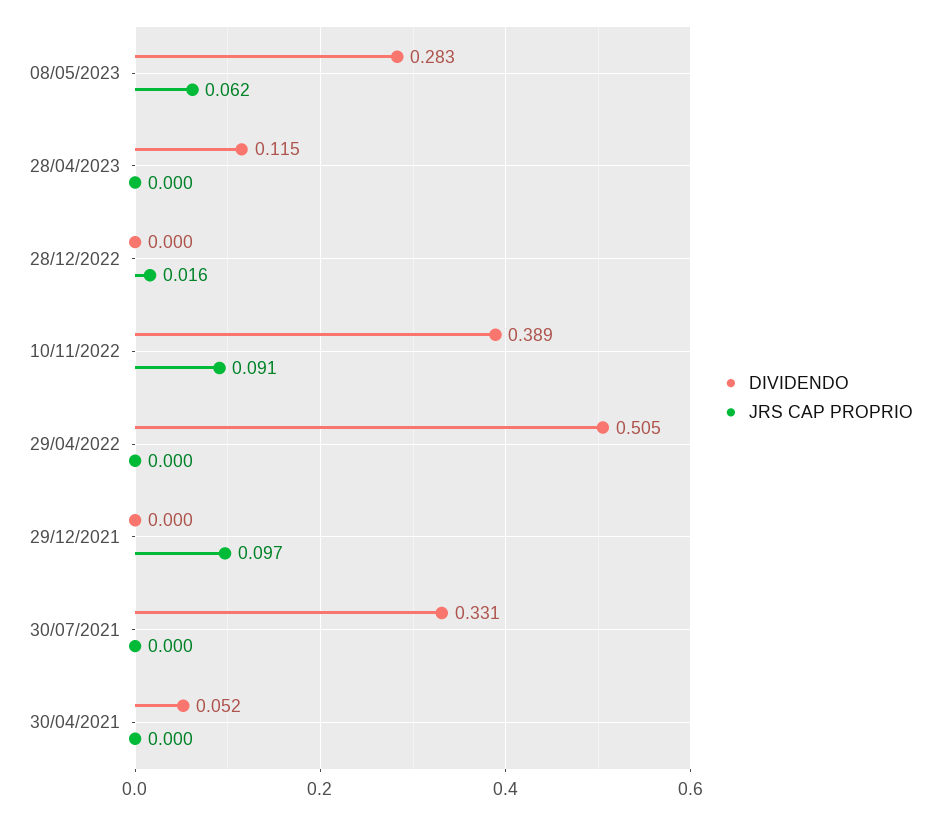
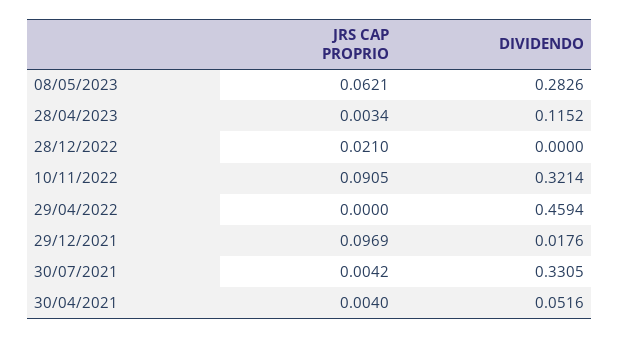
JRS CAP PROPRIO, 28/04/2023: 0 -> 0.0034
JRS CAP PROPRIO, 28/12/2022: 0.016 -> 0.021
DIVIDENDO, 10/11/2022: 0.389 -> 0.3214
DIVIDENDO, 29/04/2022: 0.505 -> 0.4594
DIVIDENDO, 29/12/2021: 0 -> 0.0176
JRS CAP PROPRIO, 30/07/2021: 0 -> 0.0042
JRS CAP PROPRIO, 30/04/2021: 0 -> 0.004

